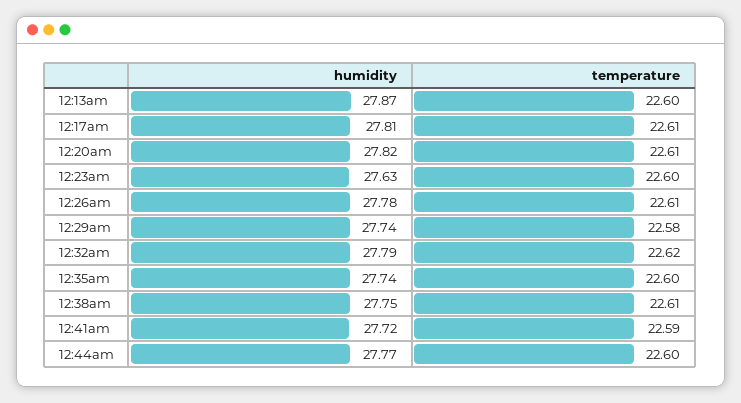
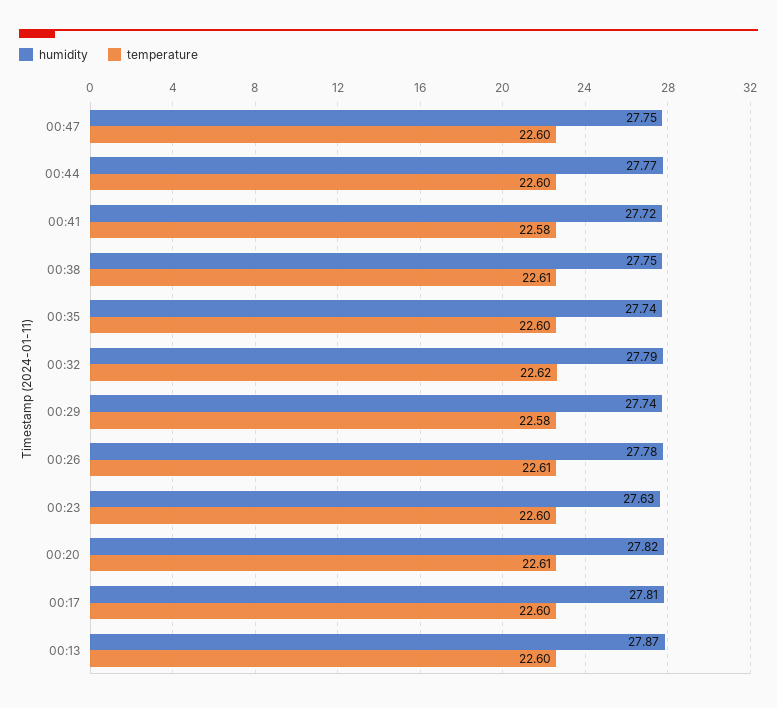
temperature, 12:17am: 22.61 -> 22.6
temperature, 12:41am: 22.59 -> 22.58
humidity, 00:47: none -> 27.75
temperature, 00:47: none -> 22.6

